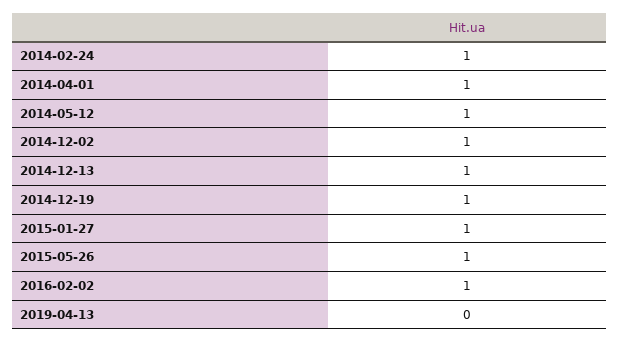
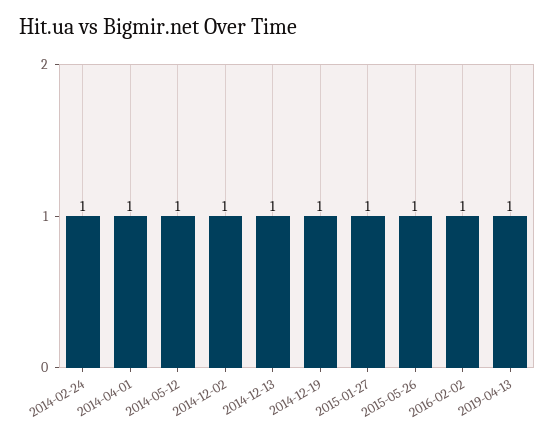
2019-04-13: 0 -> 1

